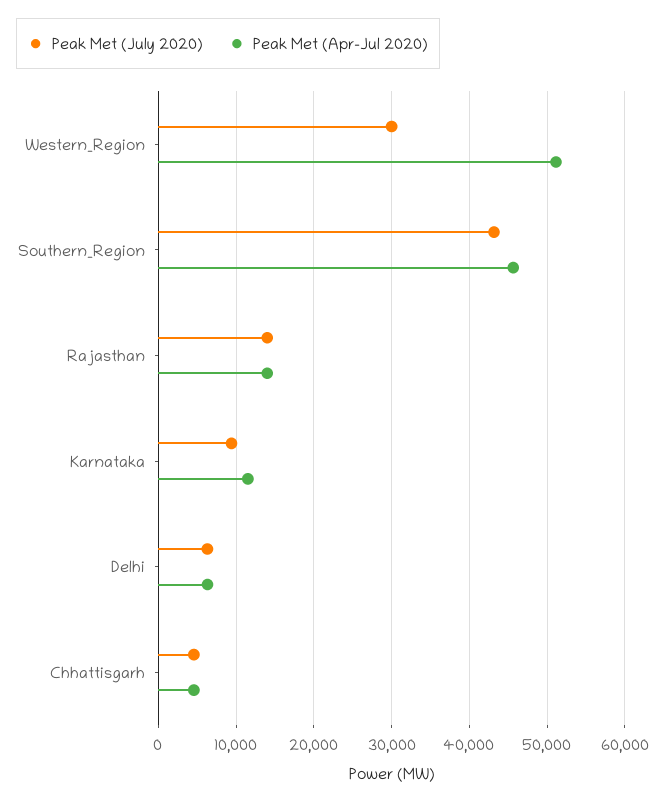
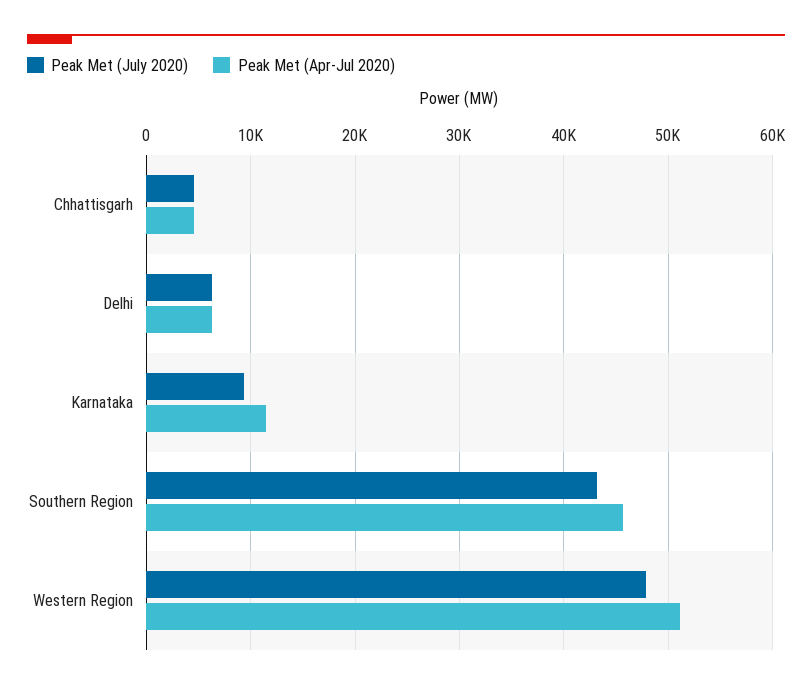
Peak Met (July 2020), Western_Region: 30000 -> 48000
Peak Met (July 2020), Rajasthan: 14000 -> none
Peak Met (Apr-Jul 2020), Rajasthan: 14000 -> none

